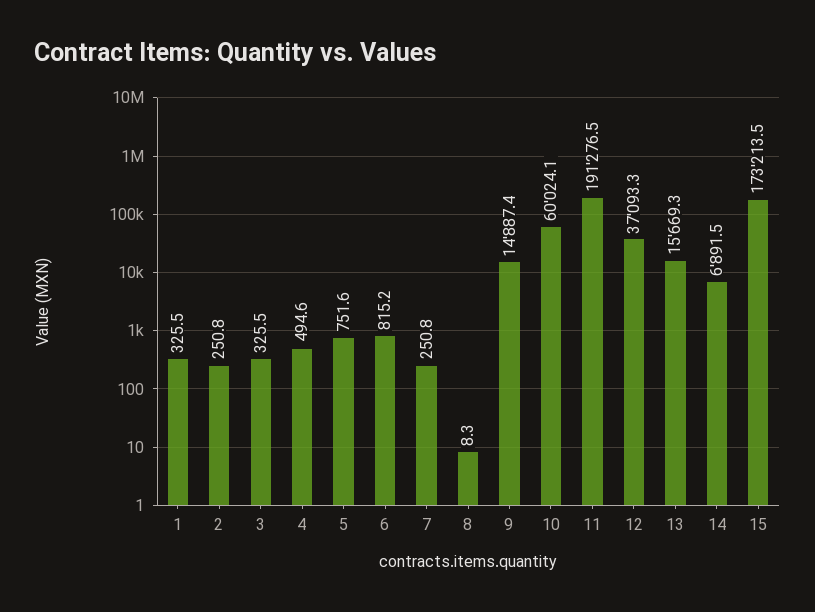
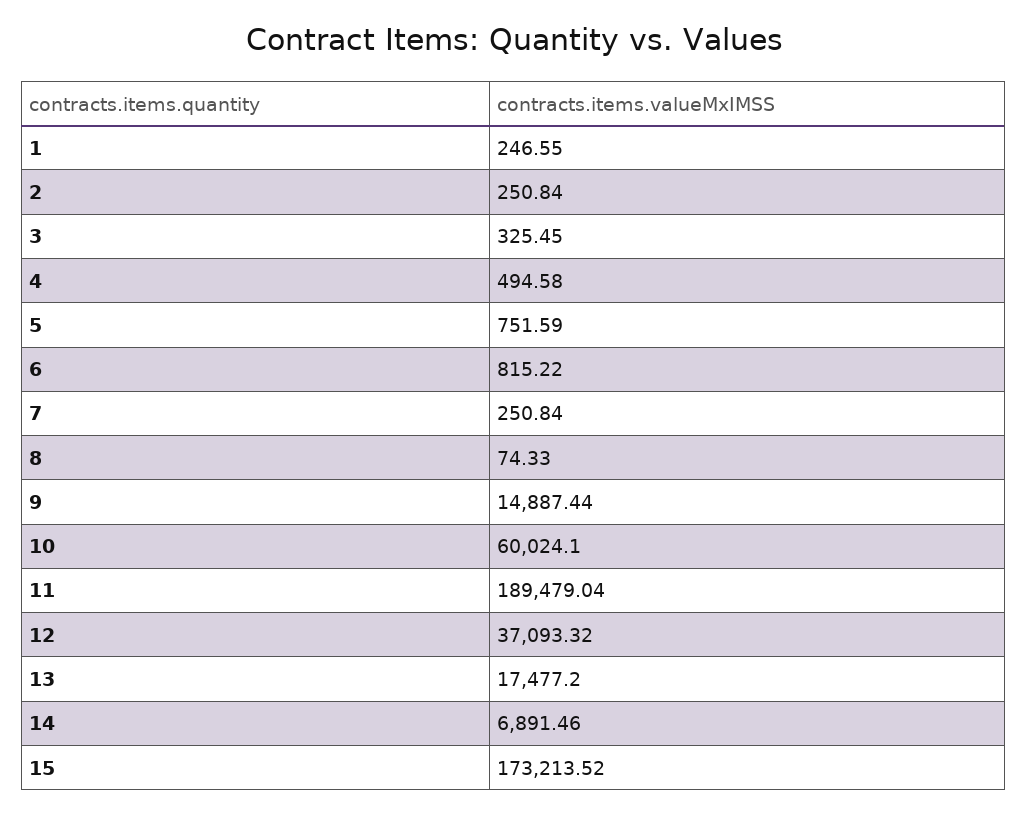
1: 325.5 -> 246.55
8: 8.3 -> 74.33
11: 191276.5 -> 189479.04
13: 15669.3 -> 17477.2

